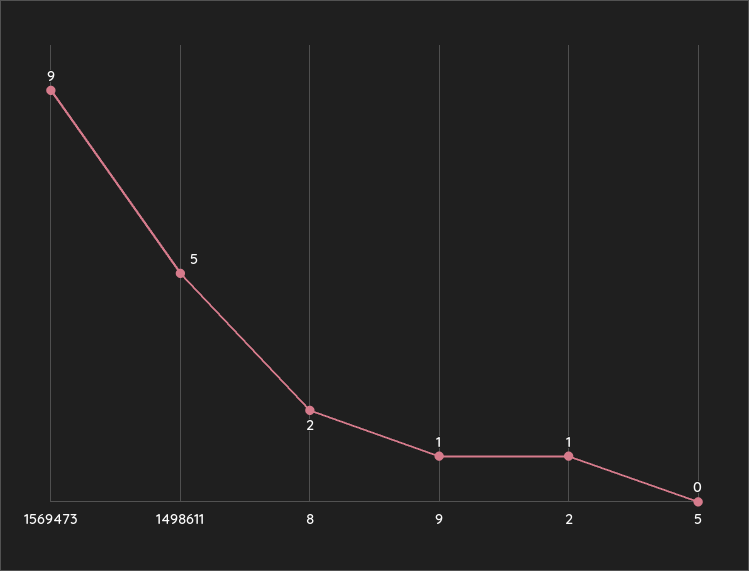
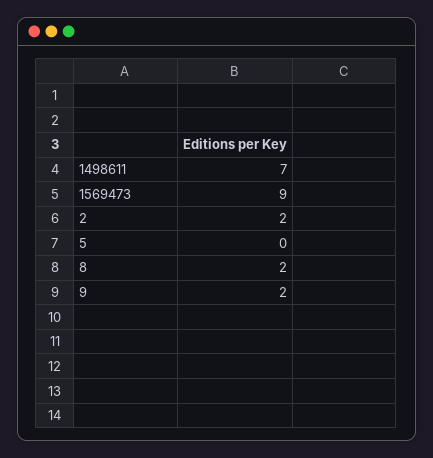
1498611: 5 -> 7
9: 1 -> 2
2: 1 -> 2

